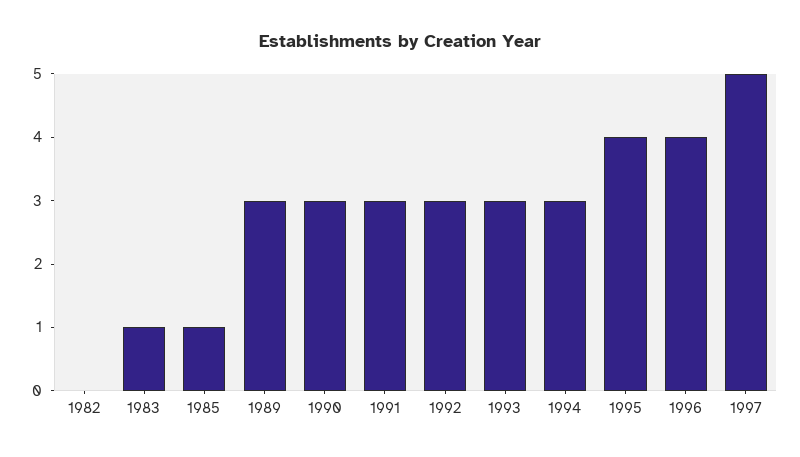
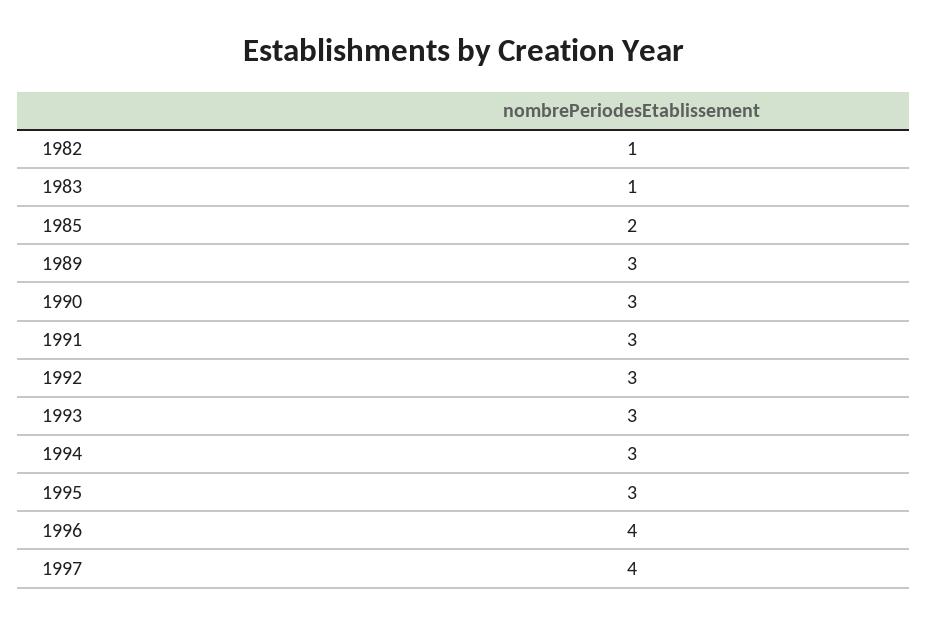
1982: 0 -> 1
1985: 1 -> 2
1995: 4 -> 3
1997: 5 -> 4

